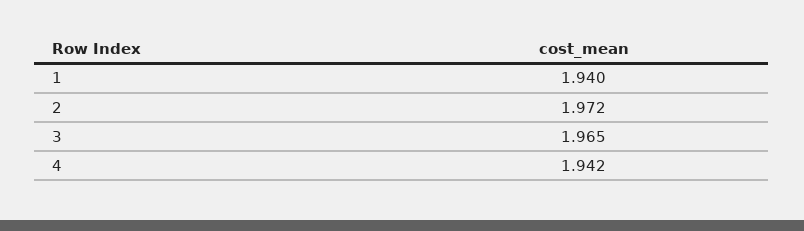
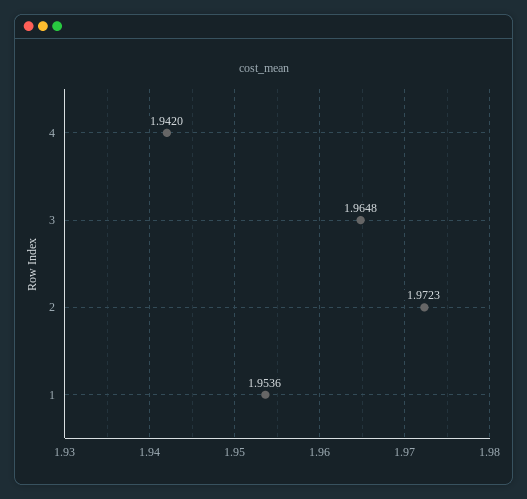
1: 1.94 -> 1.9536

